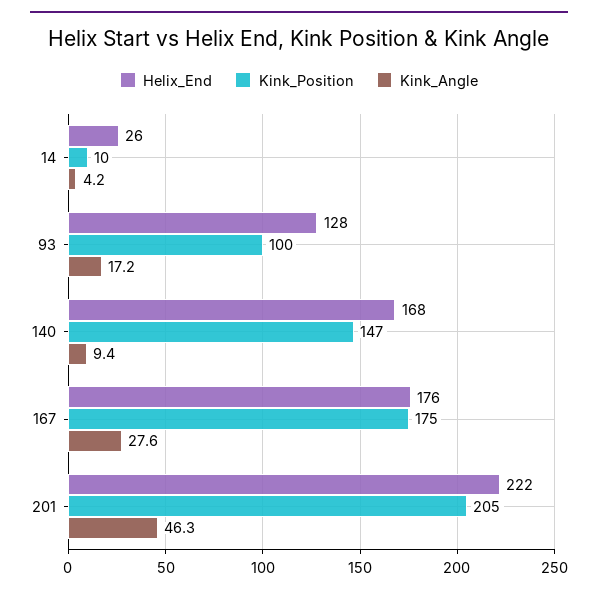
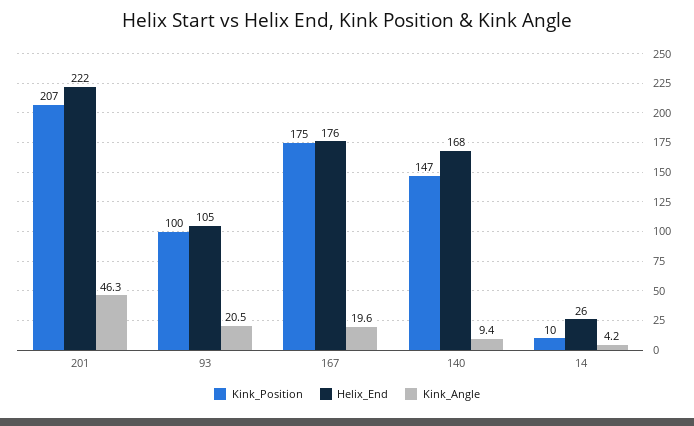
Helix_End, 93: 128 -> 105
Kink_Angle, 93: 17.2 -> 20.5
Kink_Angle, 167: 27.6 -> 19.6
Kink_Position, 201: 205 -> 207

